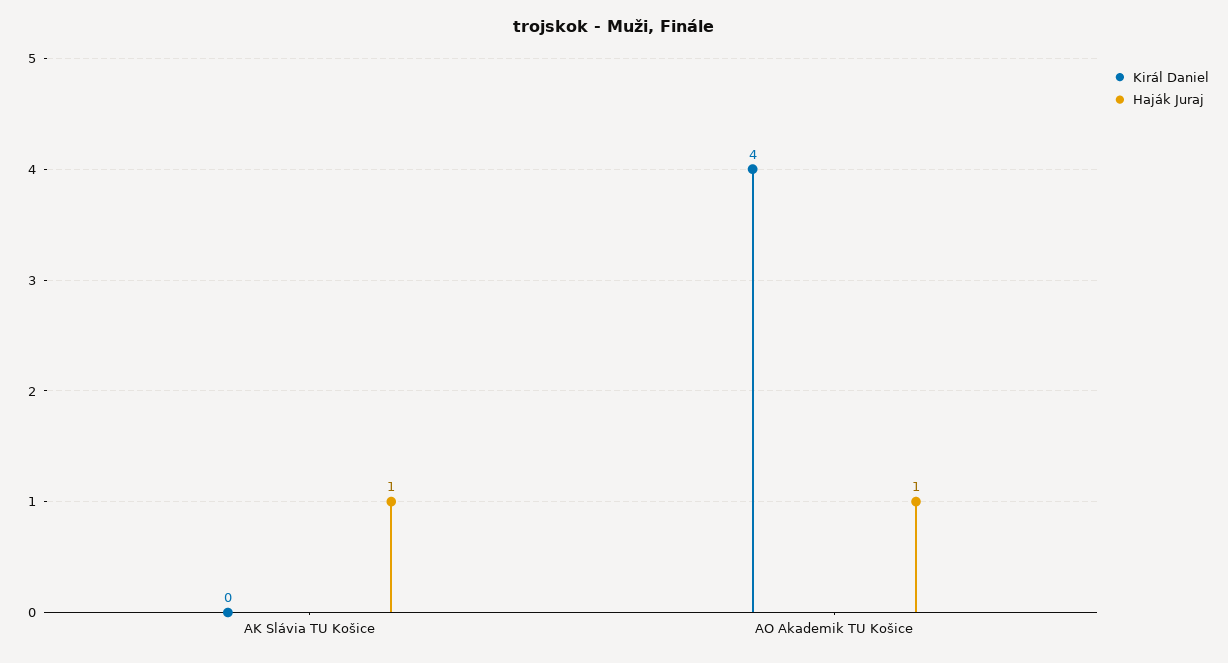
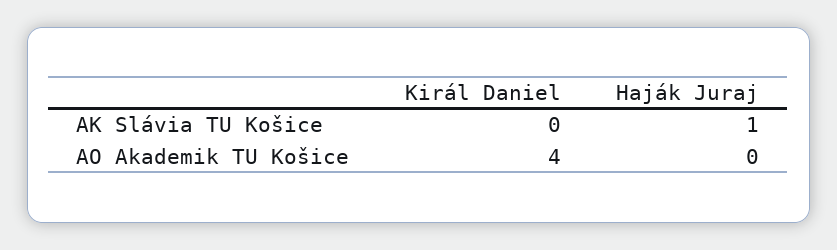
Haják Juraj, AO Akademik TU Košice: 1 -> 0

